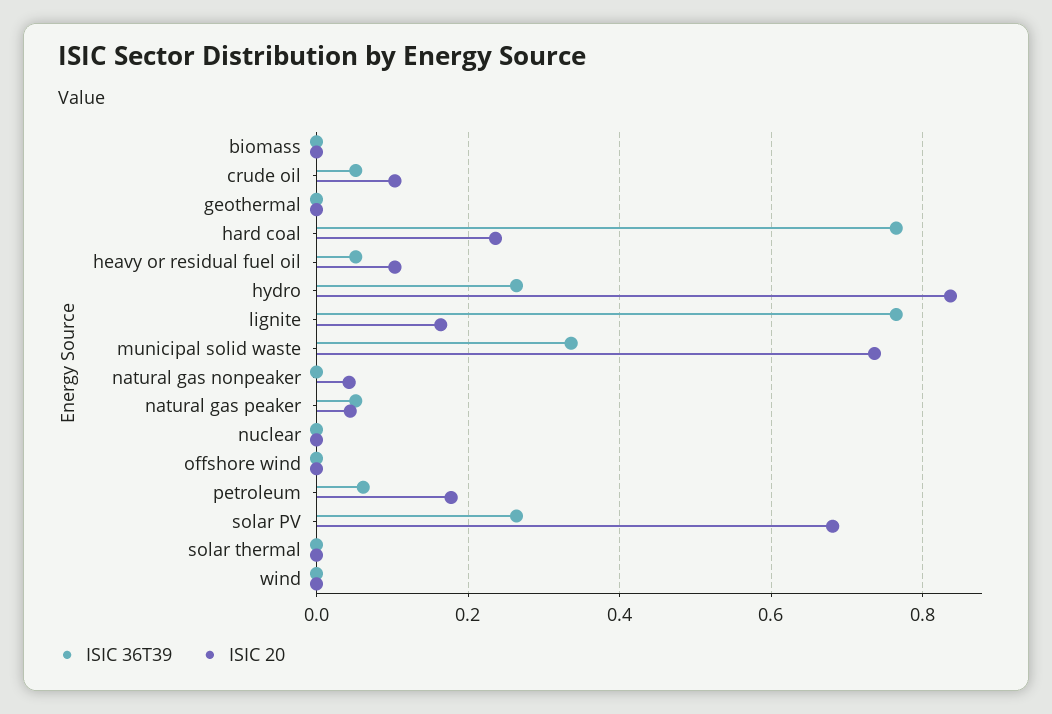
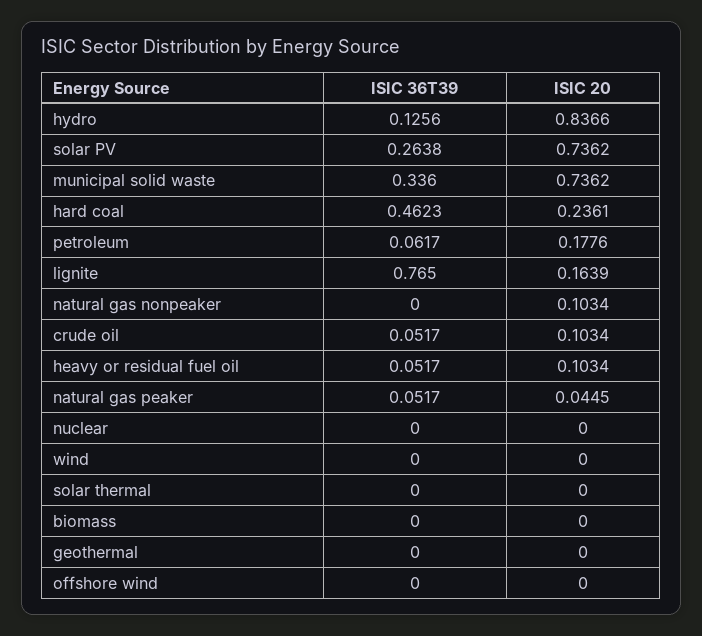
ISIC 36T39, hard coal: 0.76 -> 0.4623
ISIC 36T39, hydro: 0.26 -> 0.1256
ISIC 20, natural gas nonpeaker: 0.04 -> 0.1034
ISIC 20, solar PV: 0.68 -> 0.7362

